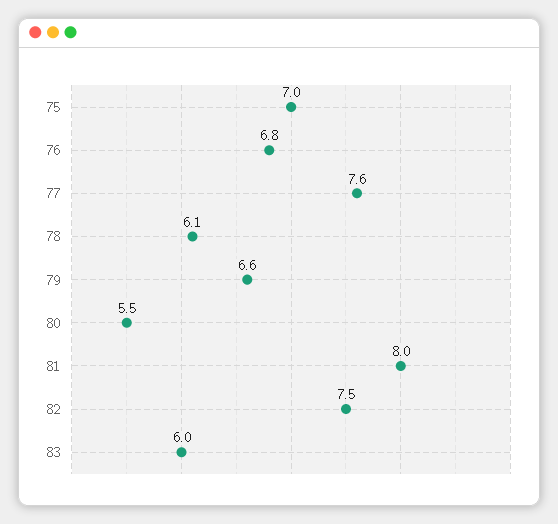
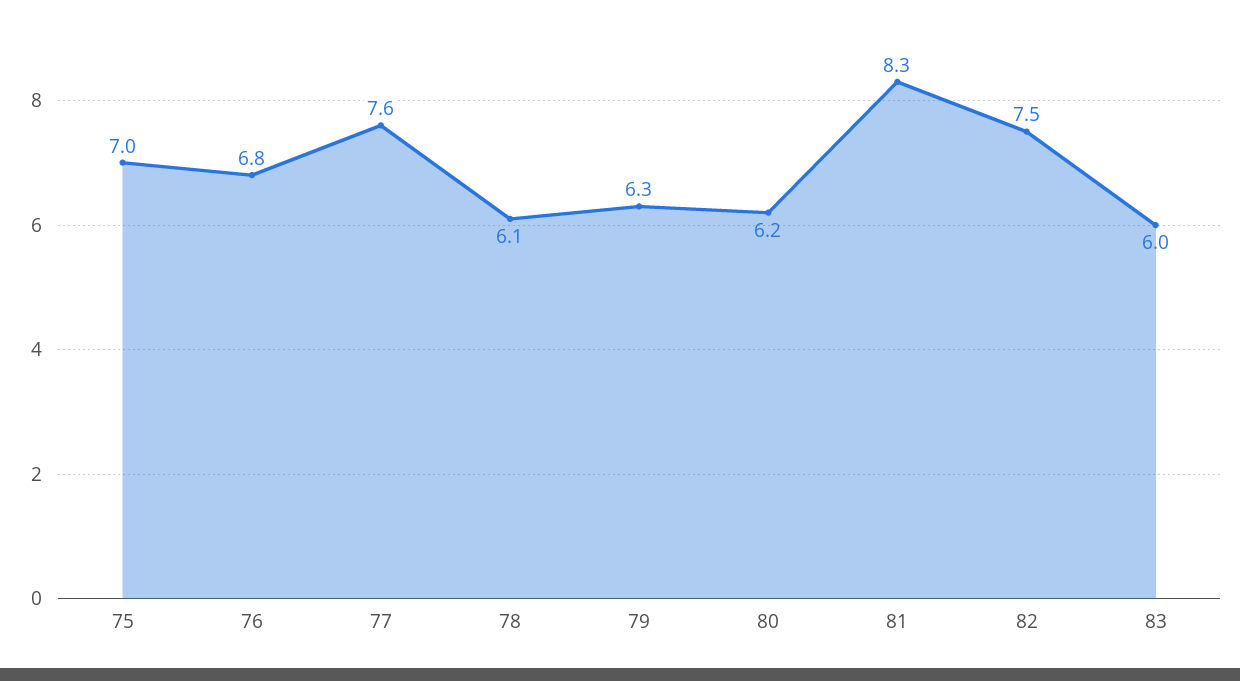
79: 6.6 -> 6.3
80: 5.5 -> 6.2
81: 8 -> 8.3

